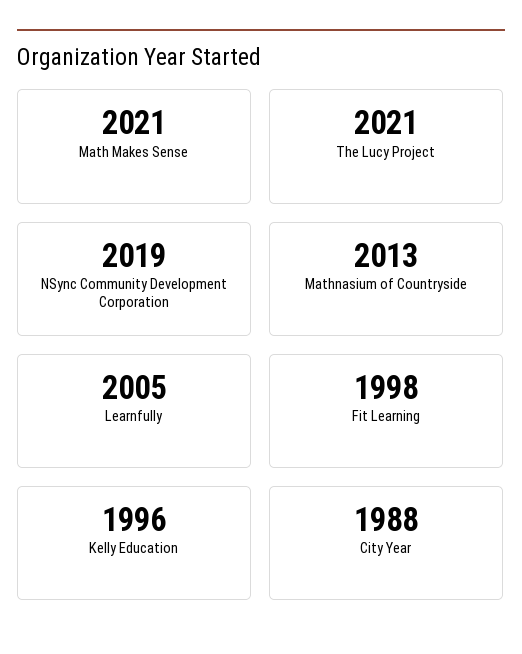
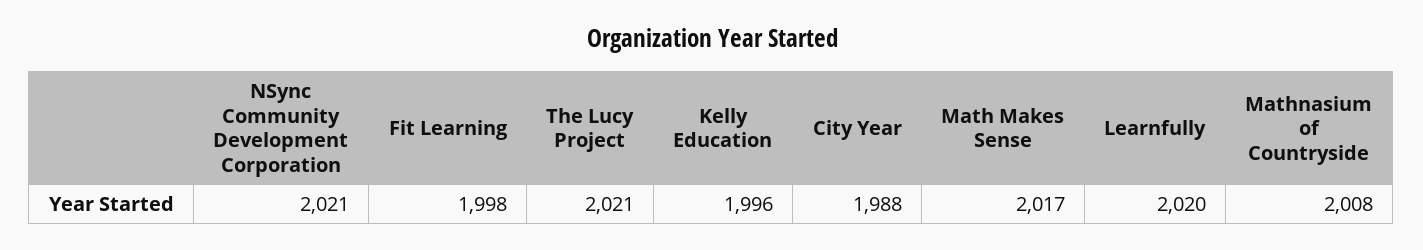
Math Makes Sense: 2021 -> 2017
NSync Community Development Corporation: 2019 -> 2021
Mathnasium of Countryside: 2013 -> 2008
Learnfully: 2005 -> 2020

